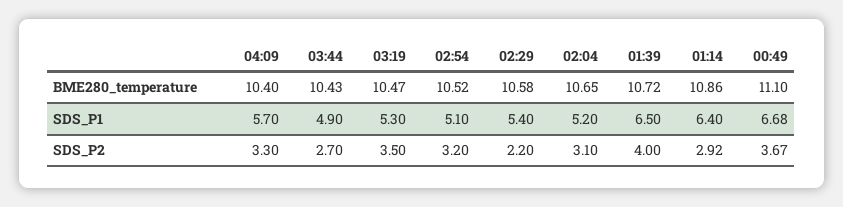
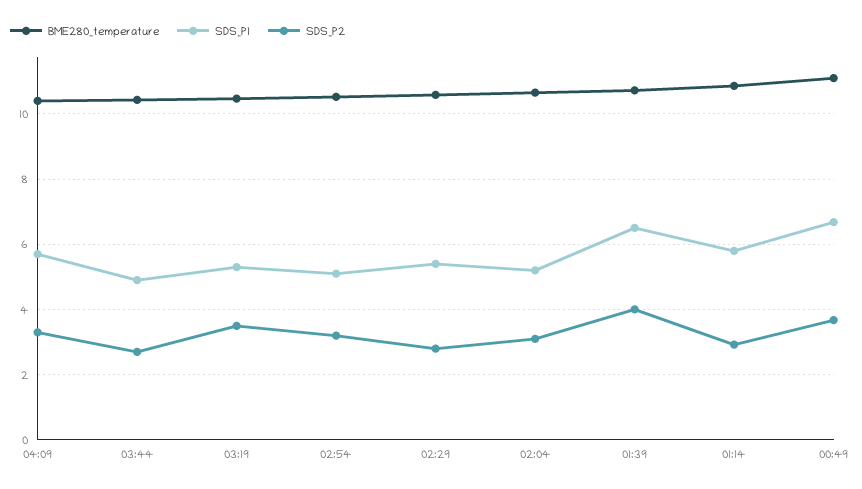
SDS_P1, 01:14: 6.4 -> 5.8
SDS_P2, 02:29: 2.2 -> 2.8

